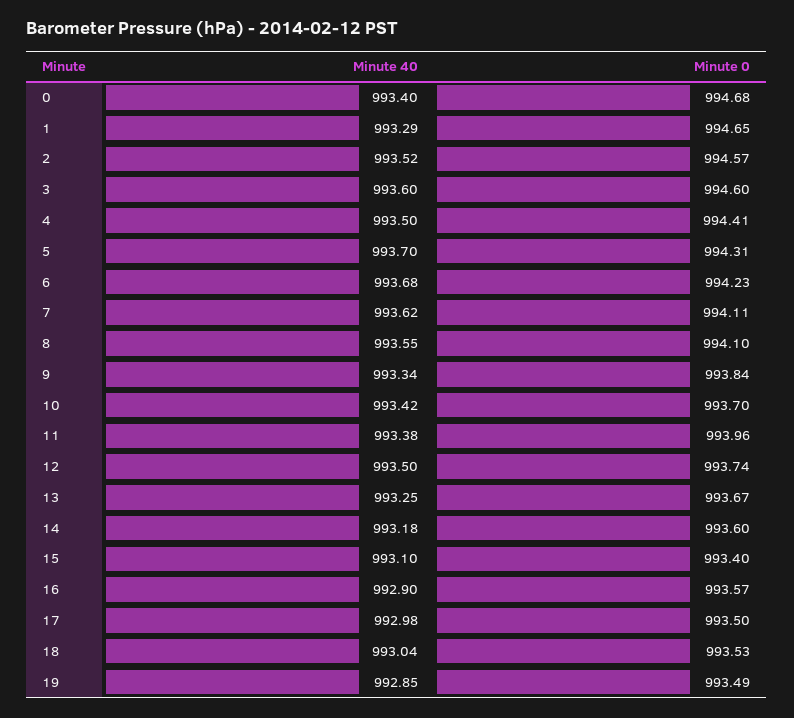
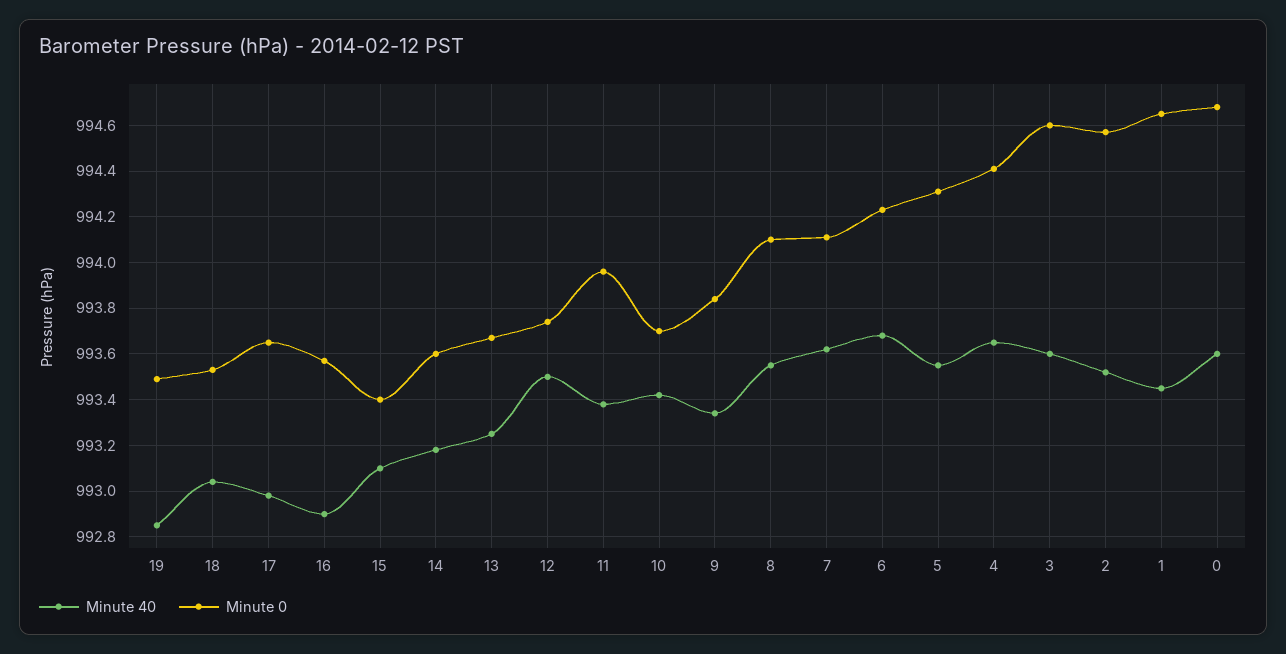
Minute 40, 0: 993.4 -> 993.6
Minute 40, 1: 993.29 -> 993.45
Minute 40, 4: 993.5 -> 993.65
Minute 40, 5: 993.7 -> 993.55
Minute 0, 17: 993.5 -> 993.65

